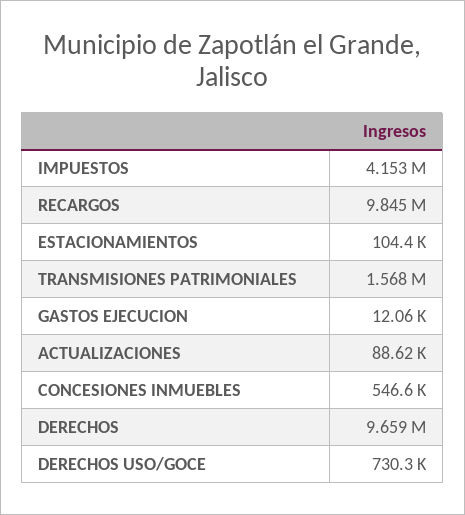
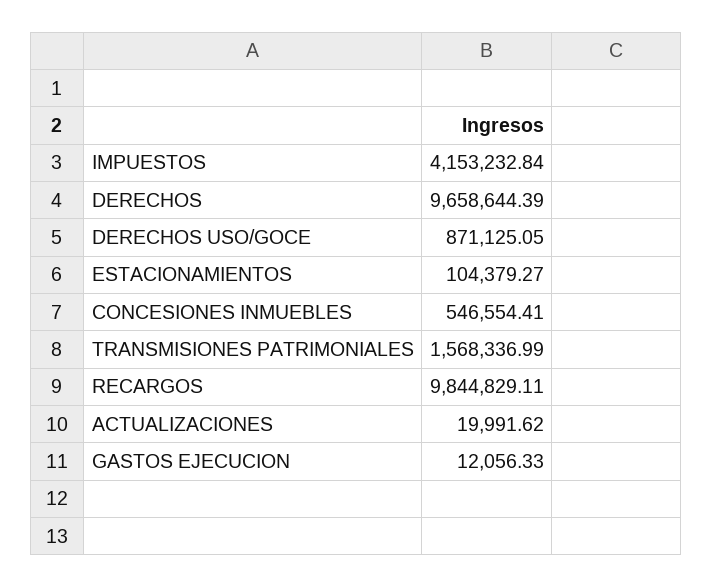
ACTUALIZACIONES: 88620 -> 19991.62
DERECHOS USO/GOCE: 730300 -> 871125.05

